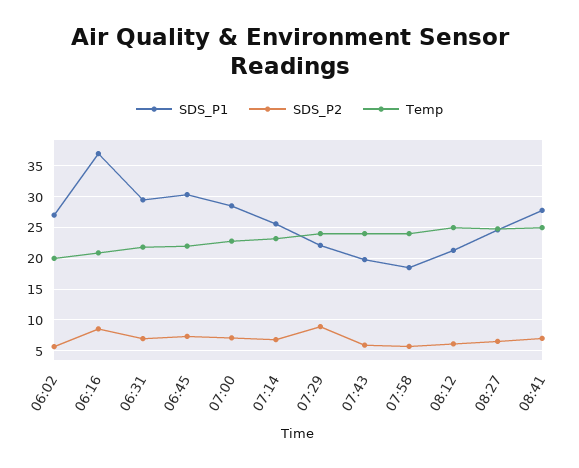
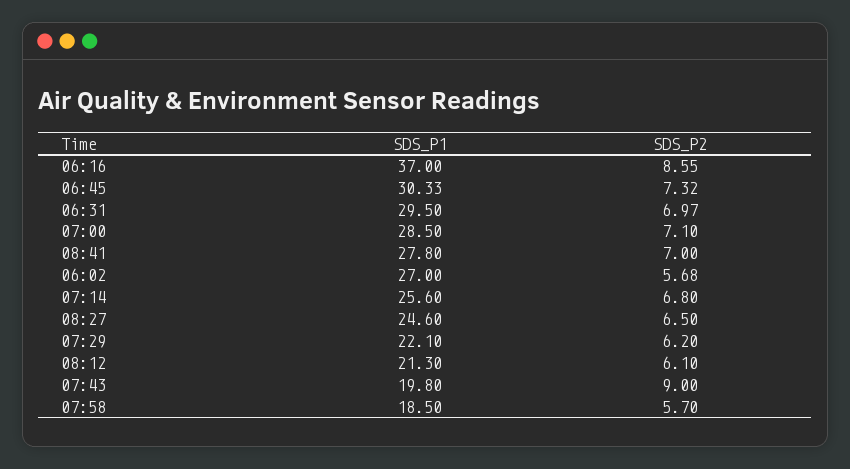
Temp, 06:02: 20 -> none
Temp, 06:16: 21 -> none
Temp, 06:31: 22 -> none
Temp, 06:45: 22 -> none
Temp, 07:00: 23 -> none
Temp, 07:14: 23 -> none
SDS_P2, 07:29: 9 -> 6.2
Temp, 07:29: 24 -> none
SDS_P2, 07:43: 6 -> 9
Temp, 07:43: 24 -> none
Temp, 07:58: 24 -> none
Temp, 08:12: 25 -> none
Temp, 08:27: 25 -> none
Temp, 08:41: 25 -> none

